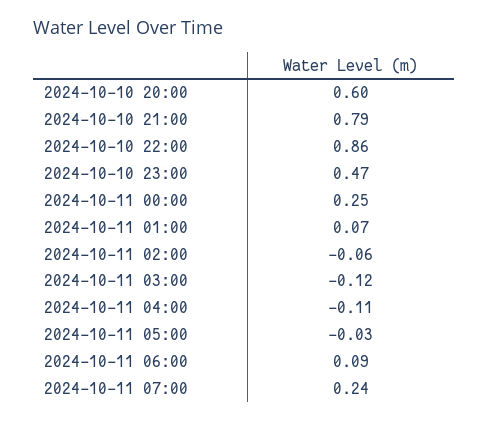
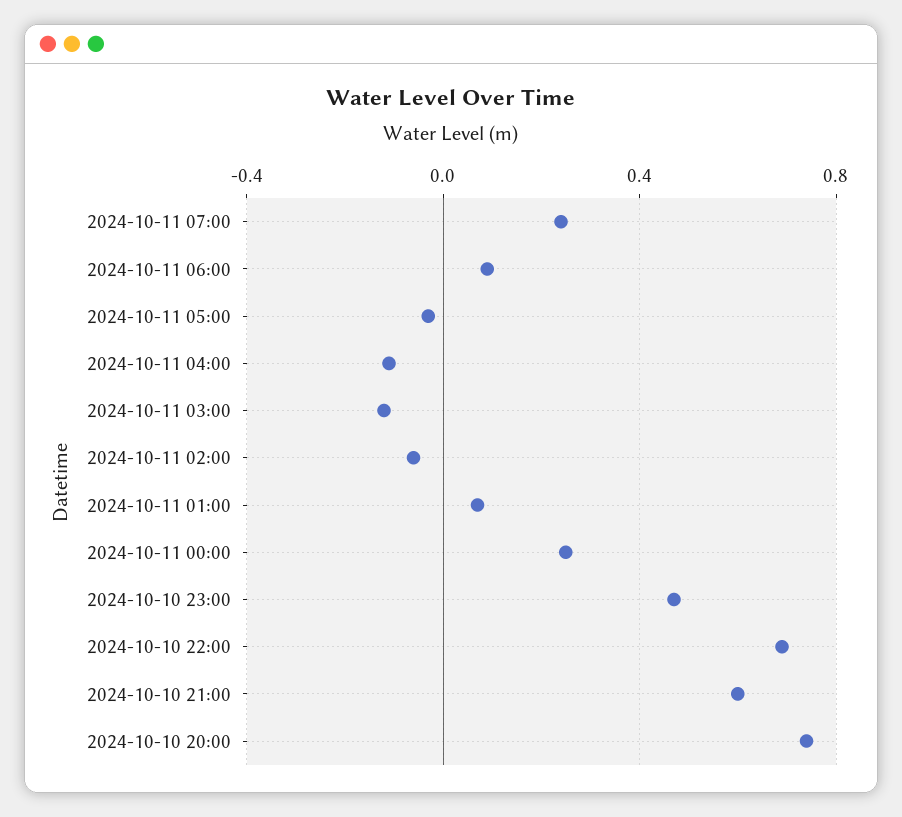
2024-10-10 20:00: 0.6 -> 0.75
2024-10-10 21:00: 0.79 -> 0.6
2024-10-10 22:00: 0.86 -> 0.7

